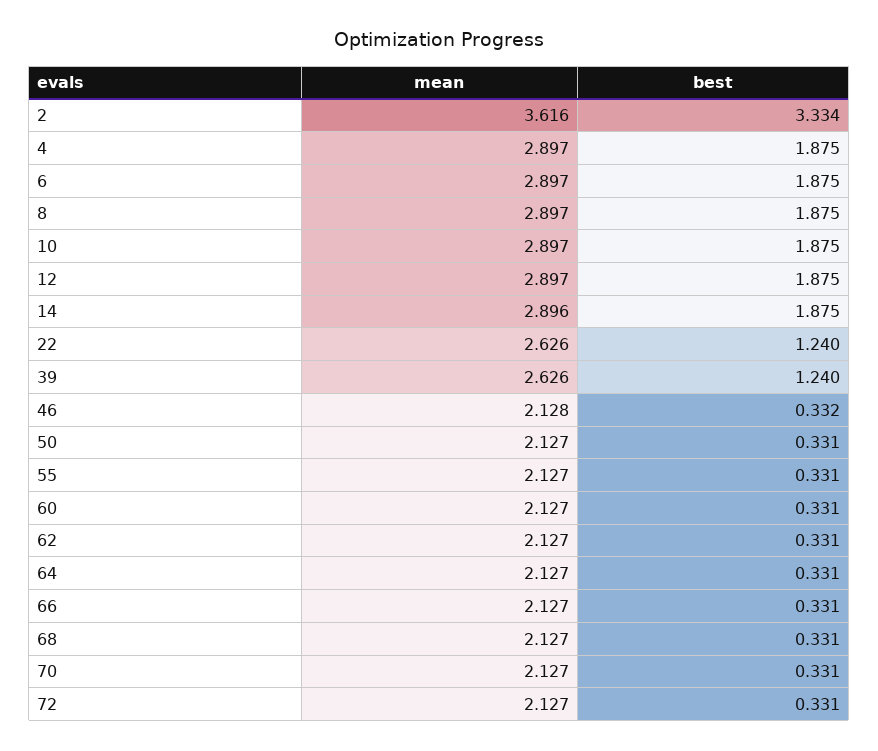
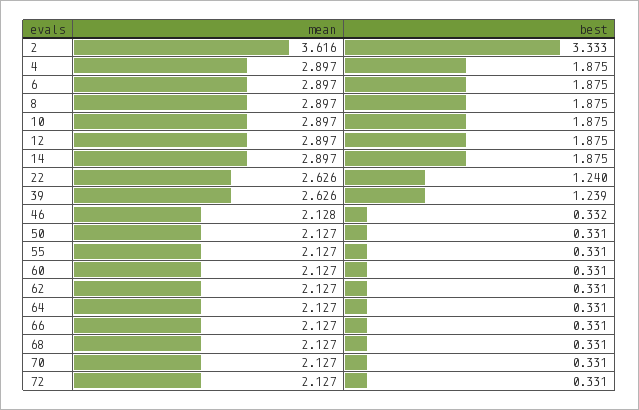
best, 2: 3.334 -> 3.333
mean, 14: 2.896 -> 2.897
best, 39: 1.24 -> 1.239

